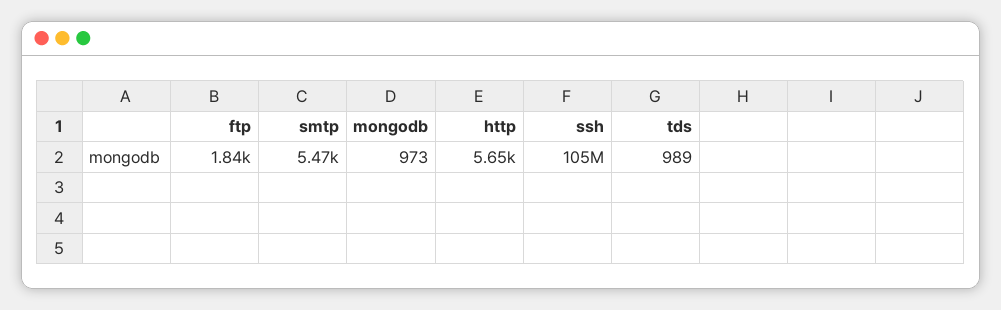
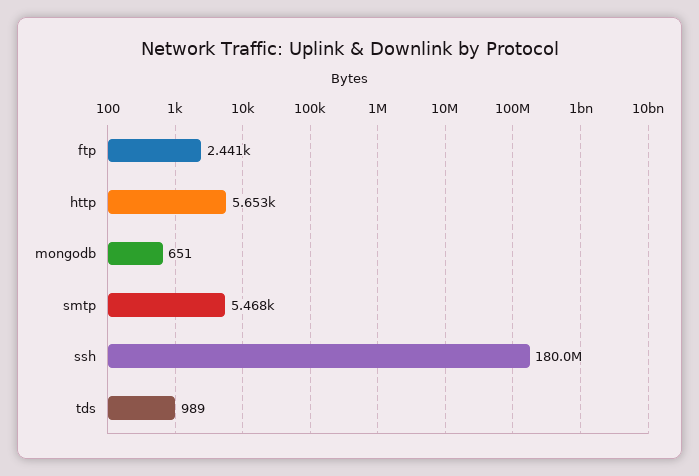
ftp: 1840 -> 2441
mongodb: 973 -> 651
ssh: 105000000 -> 180000000

